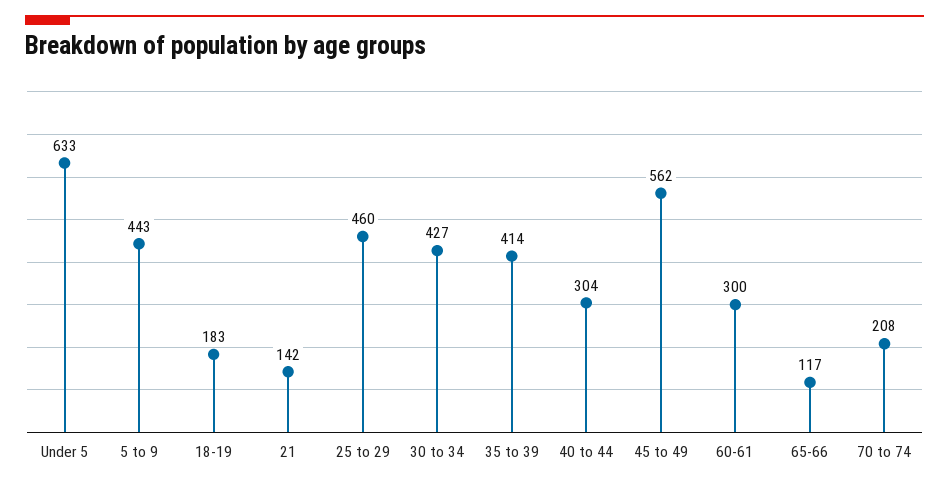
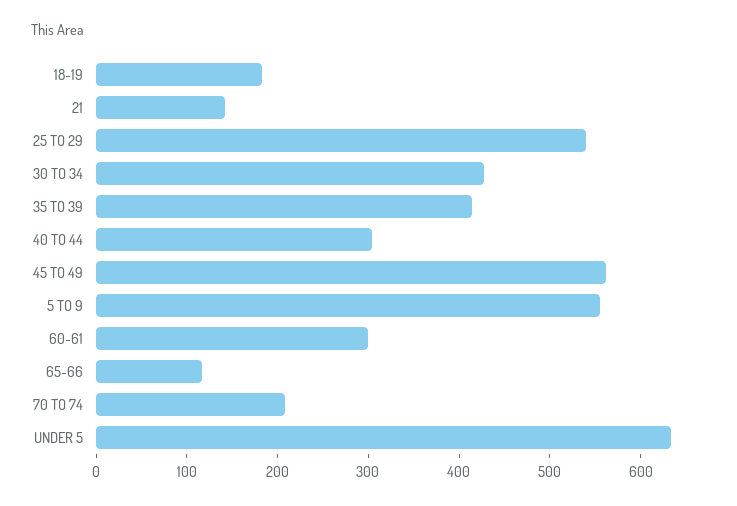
5 to 9: 443 -> 560
25 to 29: 460 -> 540

